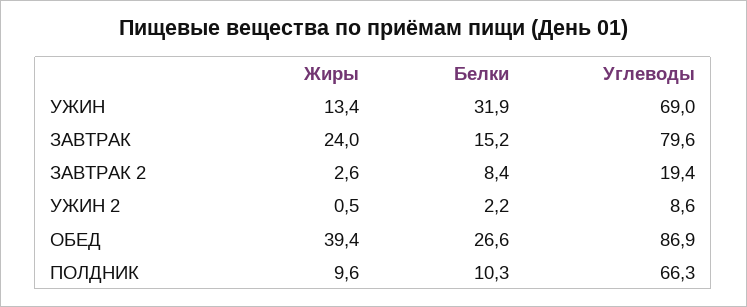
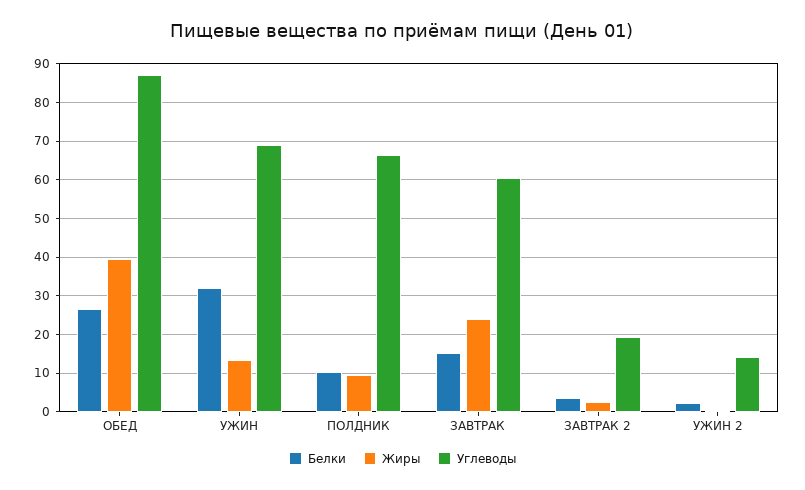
Углеводы, ЗАВТРАК: 79.6 -> 60
Белки, ЗАВТРАК 2: 8.4 -> 4
Углеводы, УЖИН 2: 8.6 -> 14

